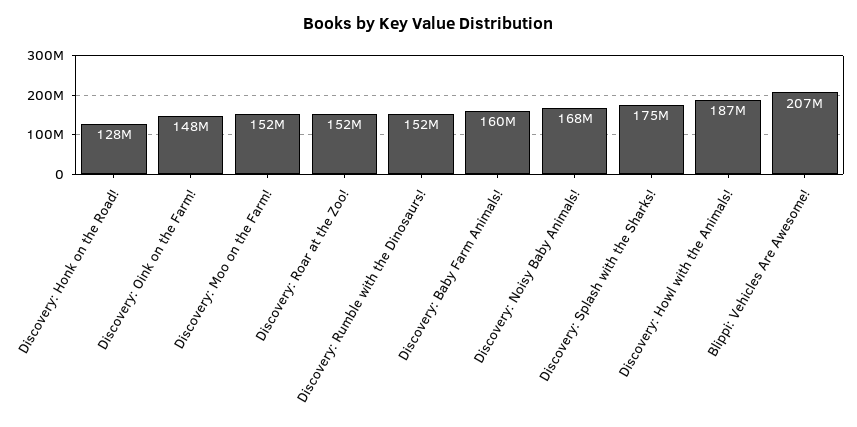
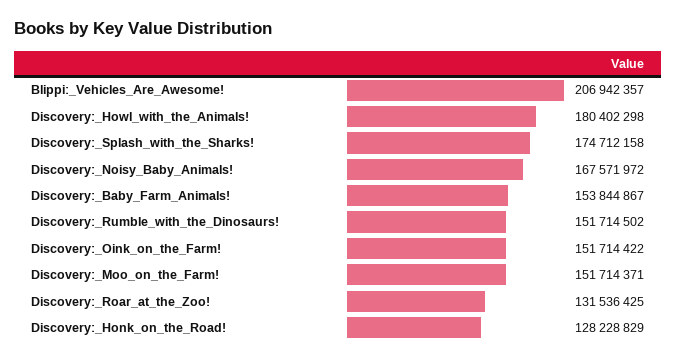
Discovery: Oink on the Farm!: 148000000 -> 151714422
Discovery: Roar at the Zoo!: 152000000 -> 131536425
Discovery: Baby Farm Animals!: 160000000 -> 153844867
Discovery: Howl with the Animals!: 187000000 -> 180402298

